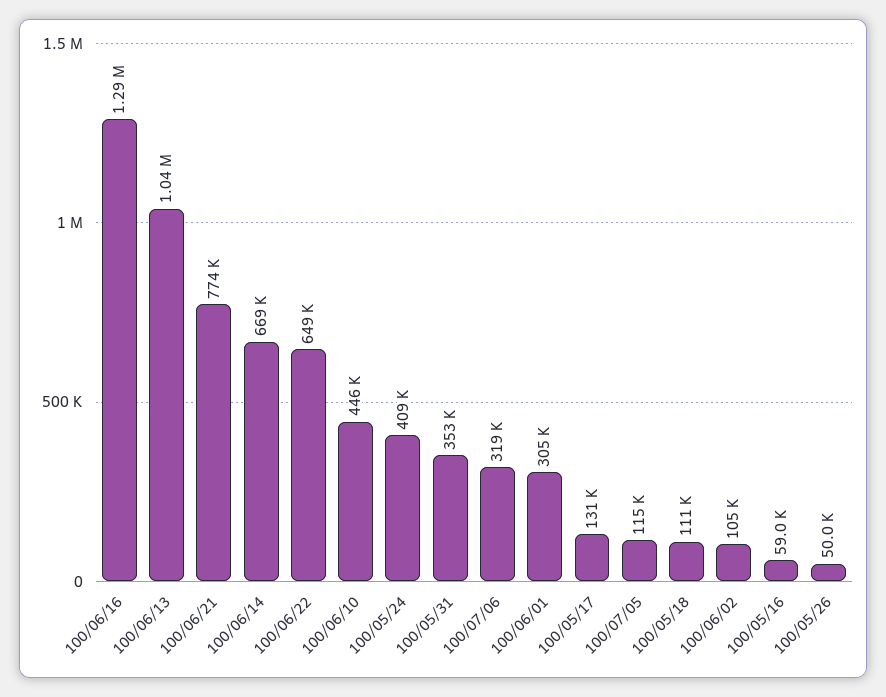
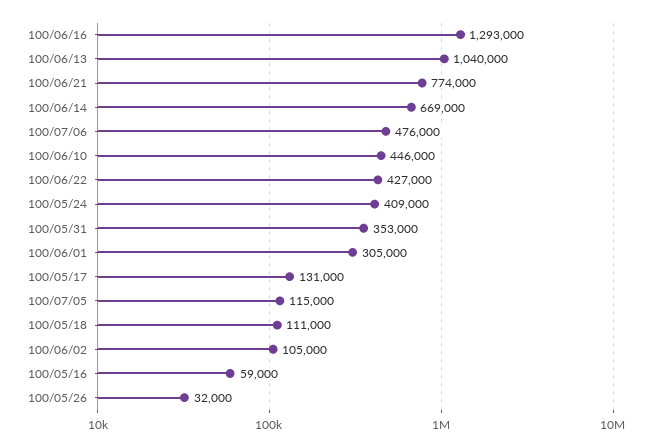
100/06/22: 649000 -> 427000
100/07/06: 319000 -> 476000
100/05/26: 50000 -> 32000

